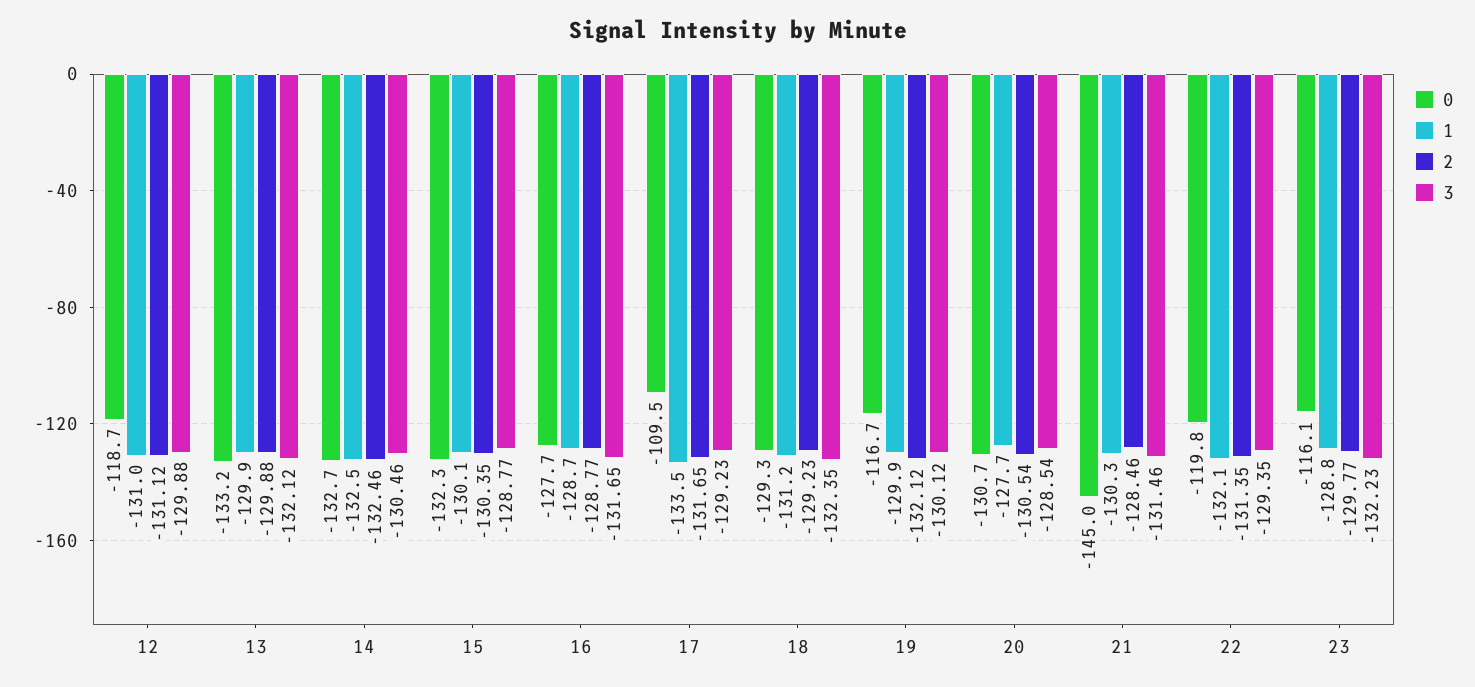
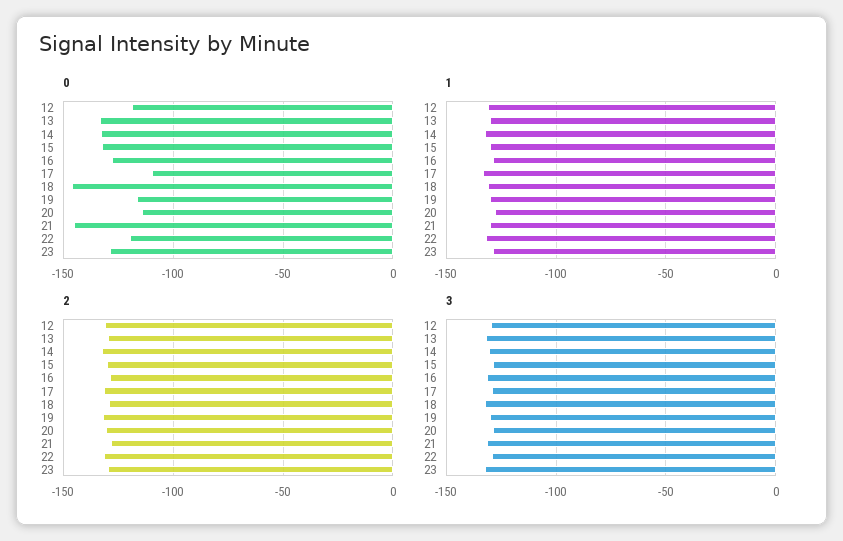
0, 18: -129.3 -> -145
0, 20: -130.7 -> -115
0, 23: -116.1 -> -130

